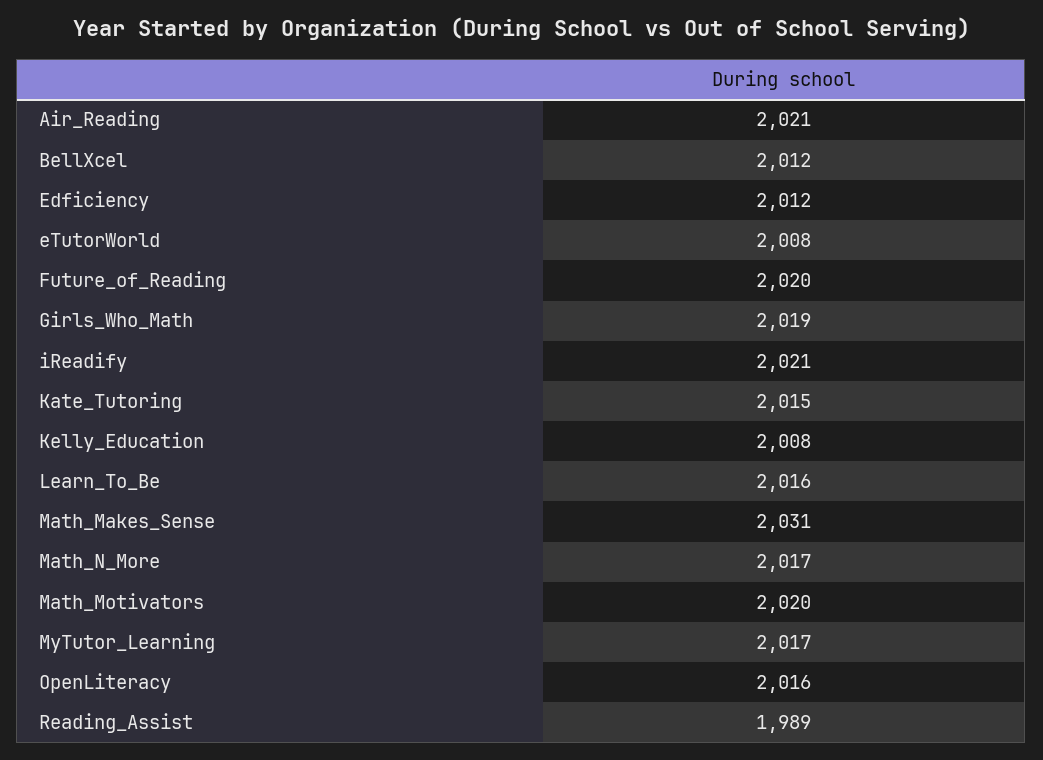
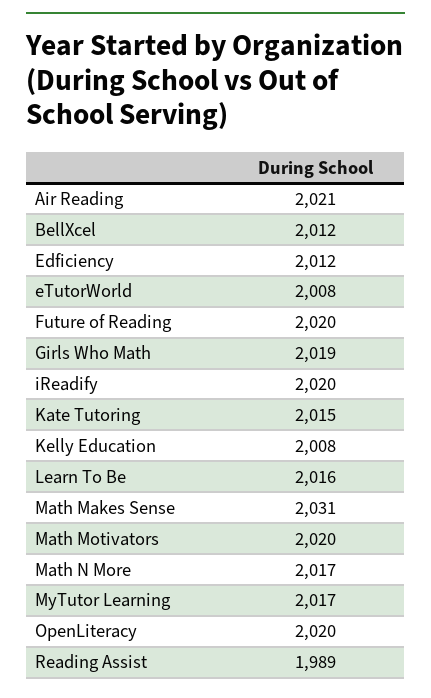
iReadify: 2021 -> 2020
OpenLiteracy: 2016 -> 2020

